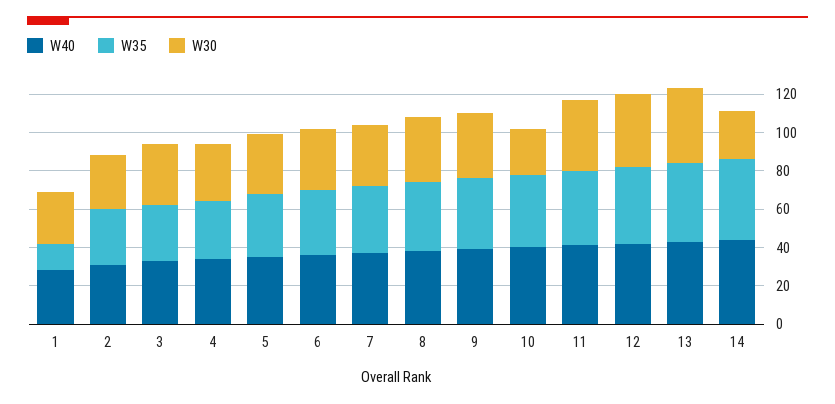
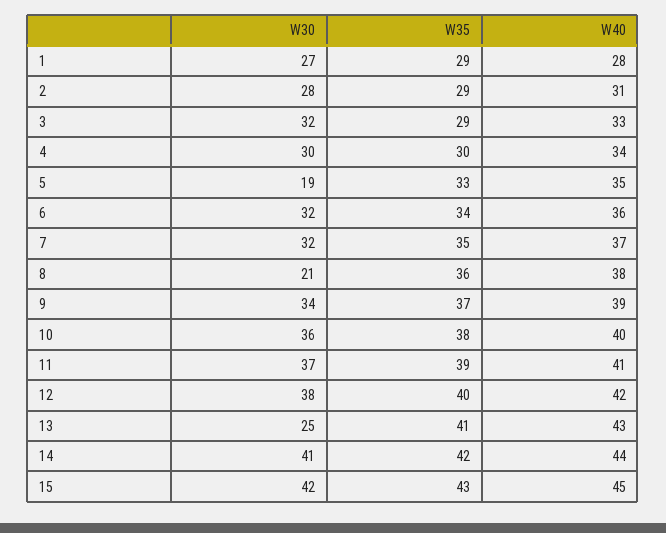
W35, 1: 15 -> 29
W30, 5: 30 -> 19
W30, 8: 35 -> 21
W30, 10: 25 -> 36
W30, 13: 40 -> 25
W30, 14: 25 -> 41
W30, 15: none -> 42
W35, 15: none -> 43
W40, 15: none -> 45

